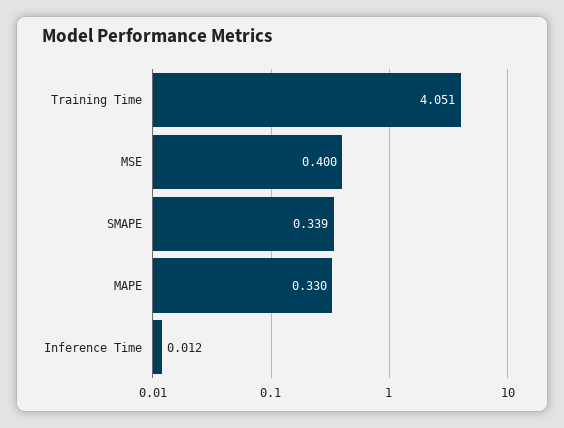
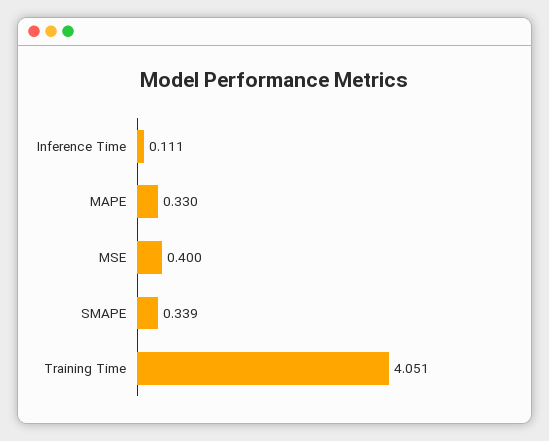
Inference Time: 0.012 -> 0.111

